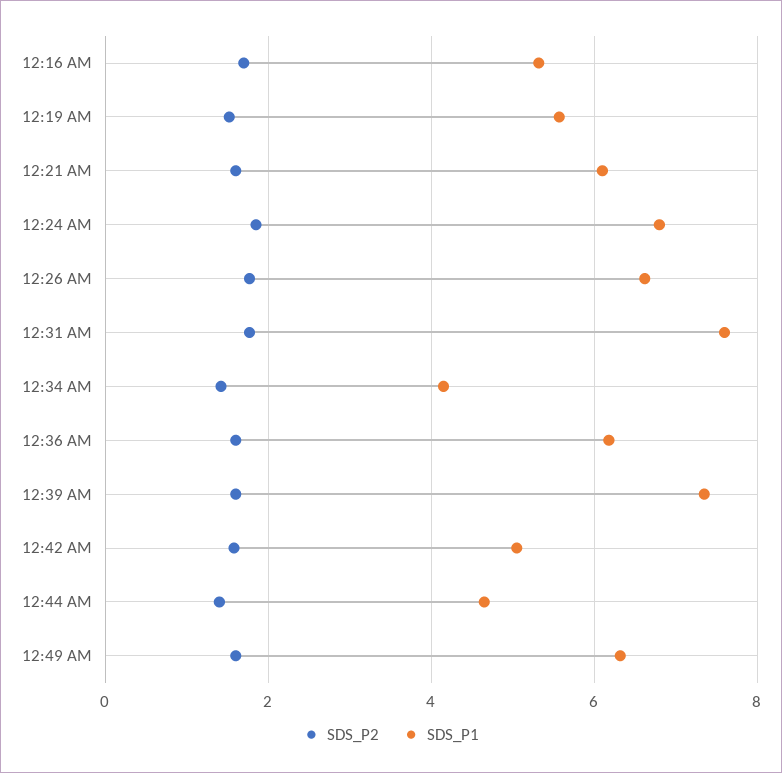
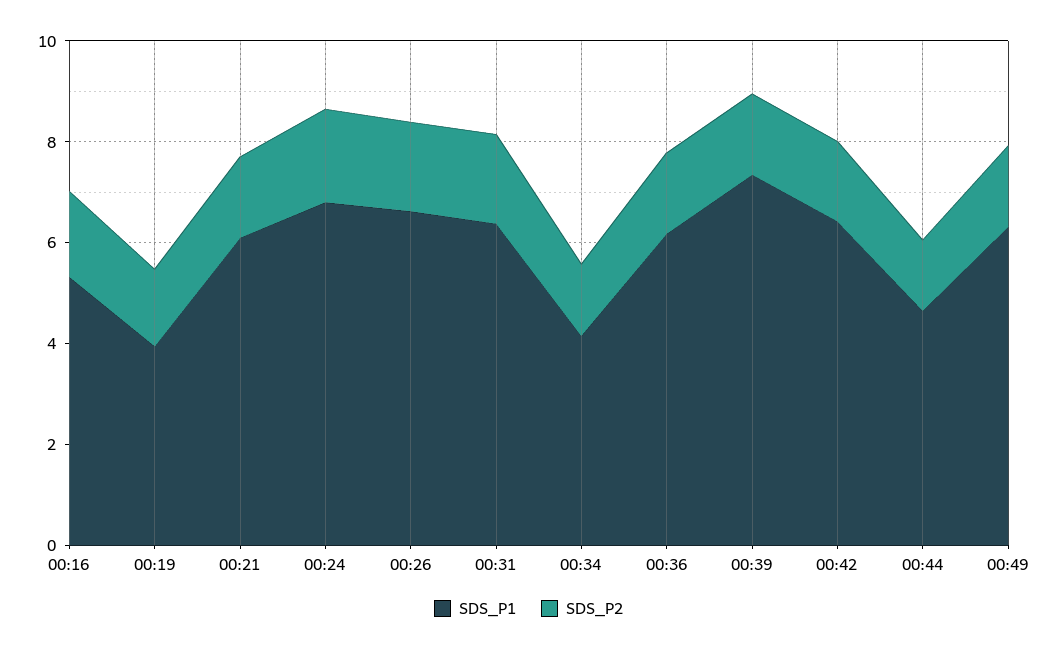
SDS_P1, 12:19 AM: 5.6 -> 4
SDS_P1, 12:31 AM: 7.6 -> 6.5
SDS_P1, 12:42 AM: 5 -> 6.5

